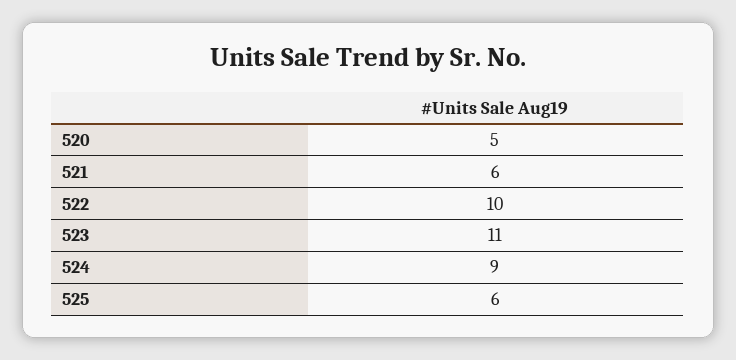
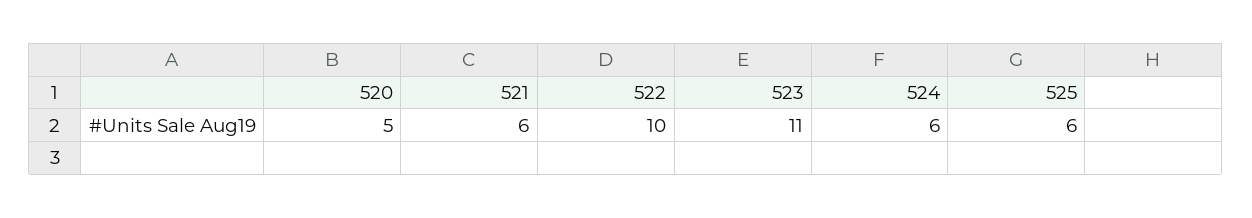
524: 9 -> 6

